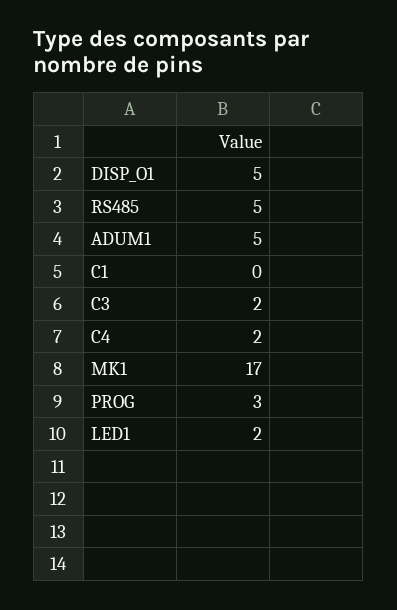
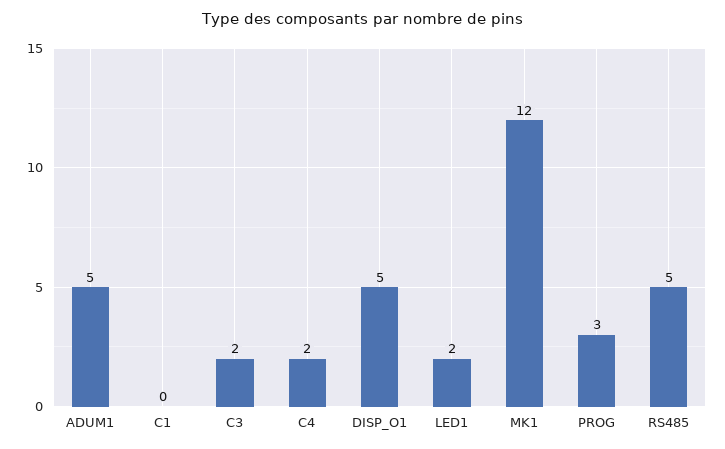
MK1: 17 -> 12

